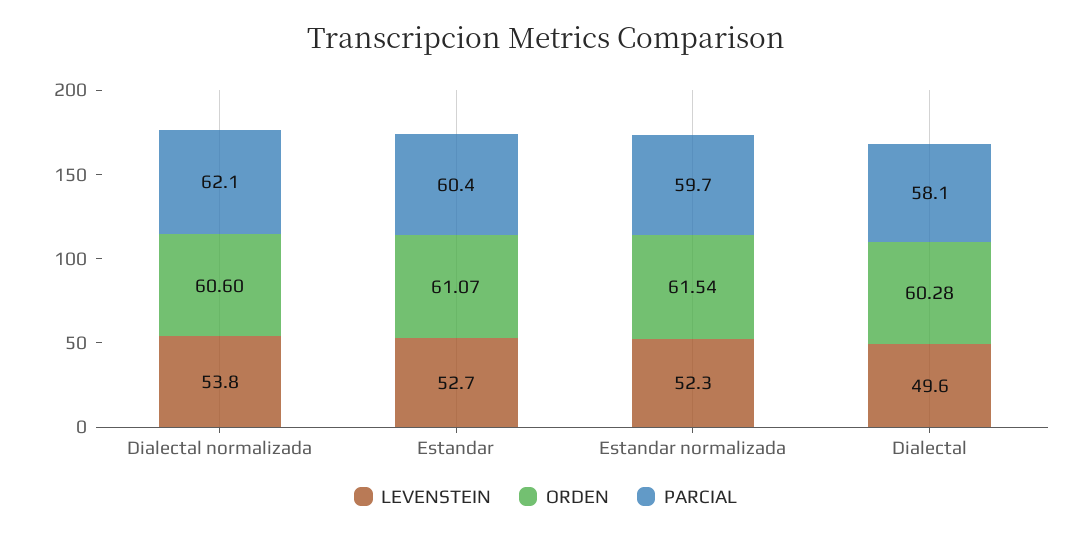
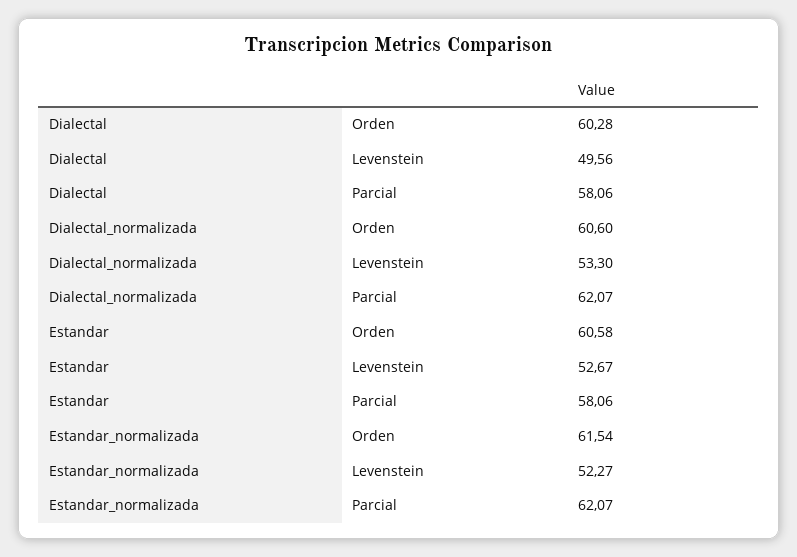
LEVENSTEIN, Dialectal normalizada: 53.8 -> 53.3
ORDEN, Estandar: 61.07 -> 60.58
PARCIAL, Estandar: 60.4 -> 58.06
PARCIAL, Estandar normalizada: 59.7 -> 62.07

